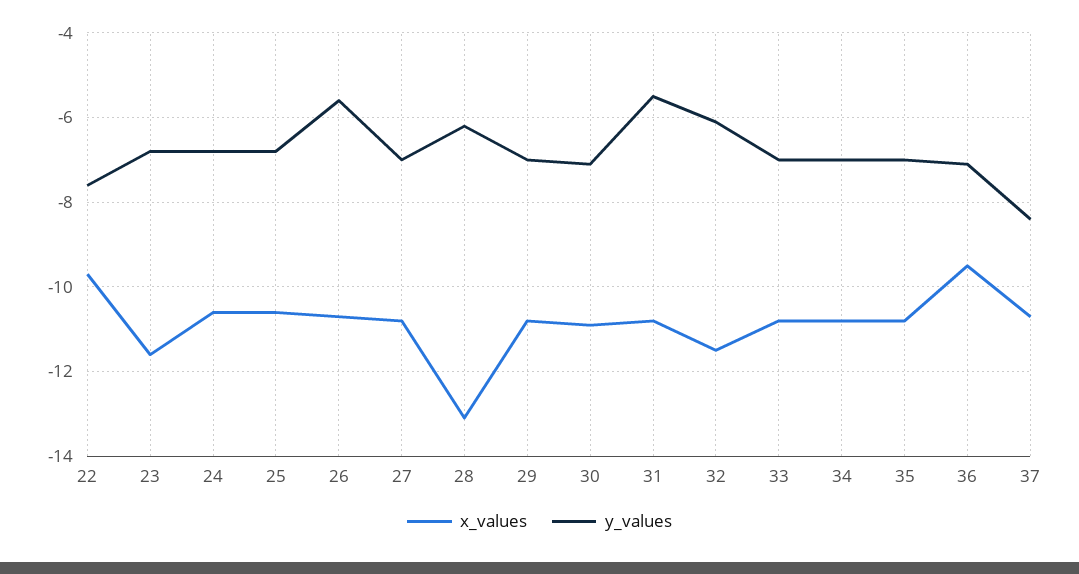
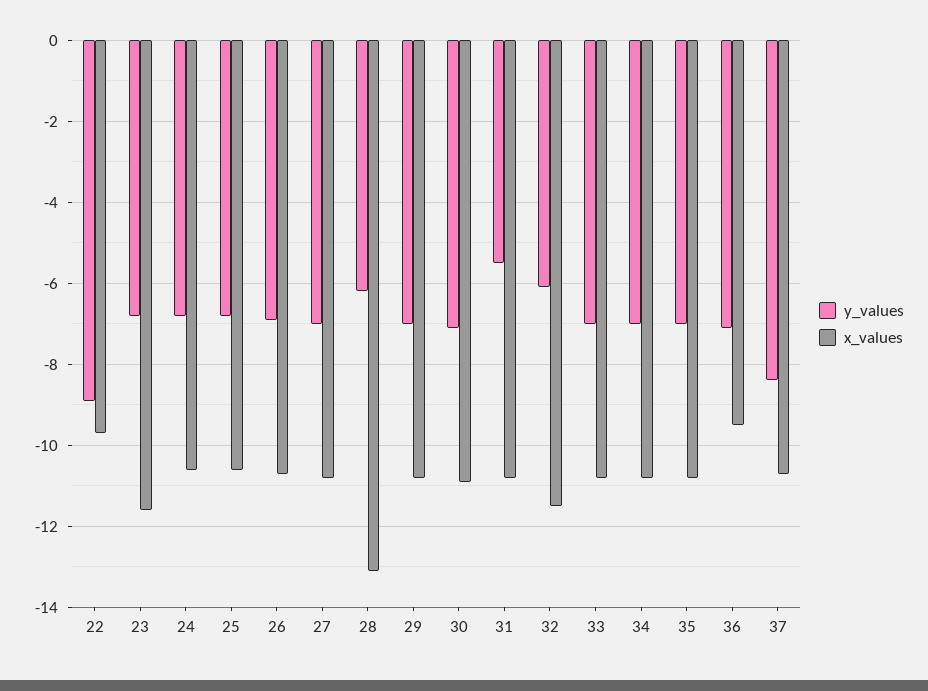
y_values, 22: -7.5 -> -9
y_values, 26: -5.5 -> -7

